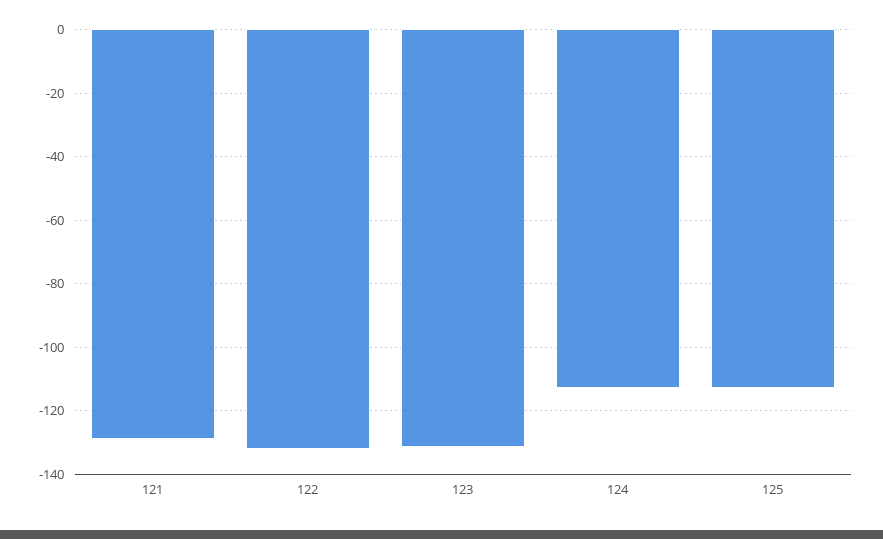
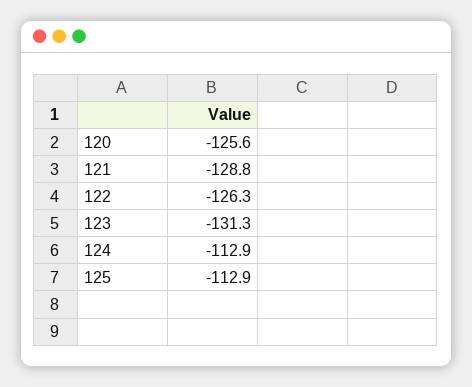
122: -132 -> -126.3
120: none -> -125.6

